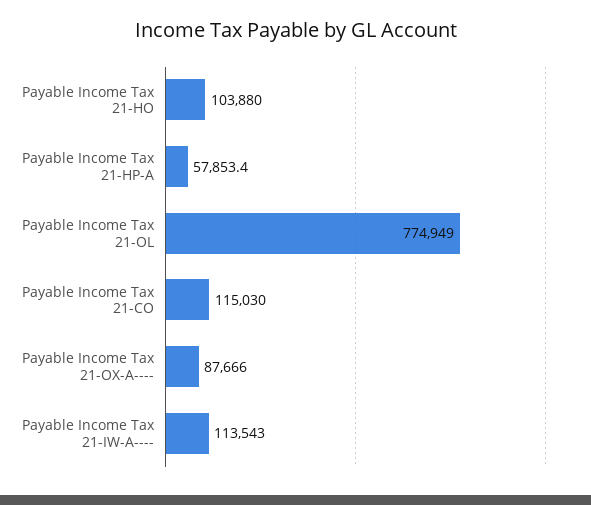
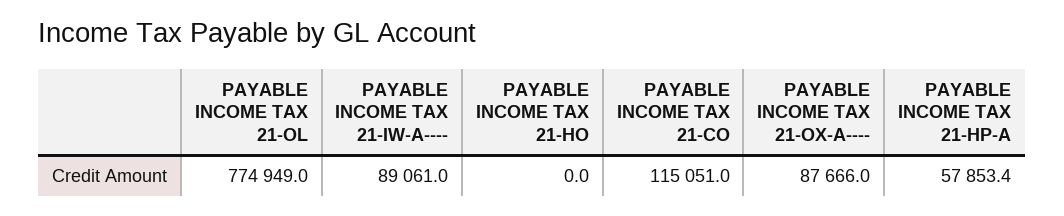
Payable Income Tax 21-HO: 103880 -> 0
Payable Income Tax 21-CO: 115030 -> 115051
Payable Income Tax 21-IW-A----: 113543 -> 89061

